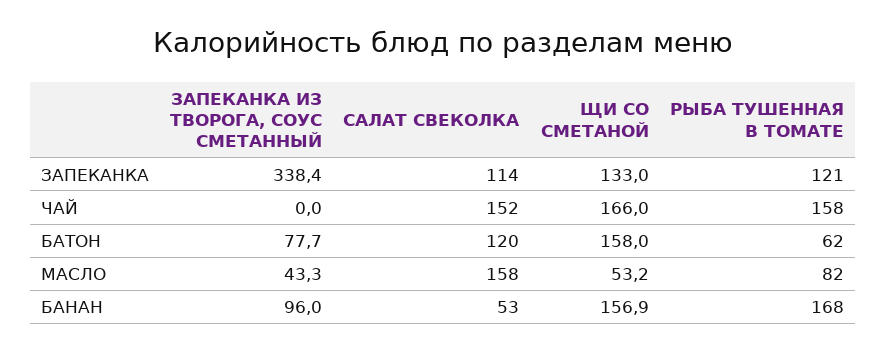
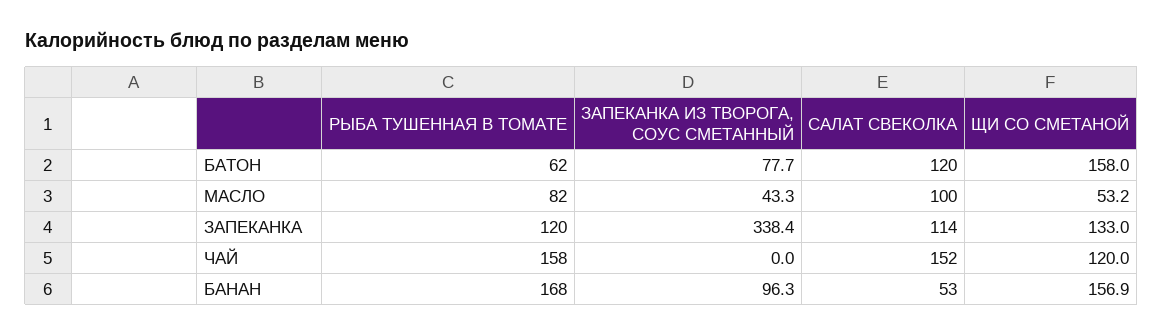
РЫБА ТУШЕННАЯ В ТОМАТЕ, ЗАПЕКАНКА: 121 -> 120
ЩИ СО СМЕТАНОЙ, ЧАЙ: 166 -> 120
САЛАТ СВЕКОЛКА, МАСЛО: 158 -> 100
ЗАПЕКАНКА ИЗ ТВОРОГА, СОУС СМЕТАННЫЙ, БАНАН: 96 -> 96.3

